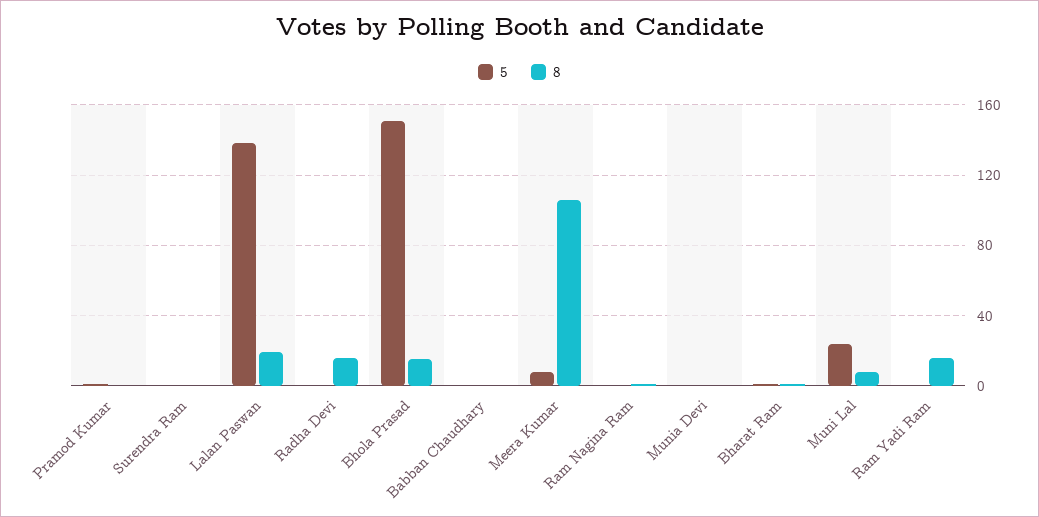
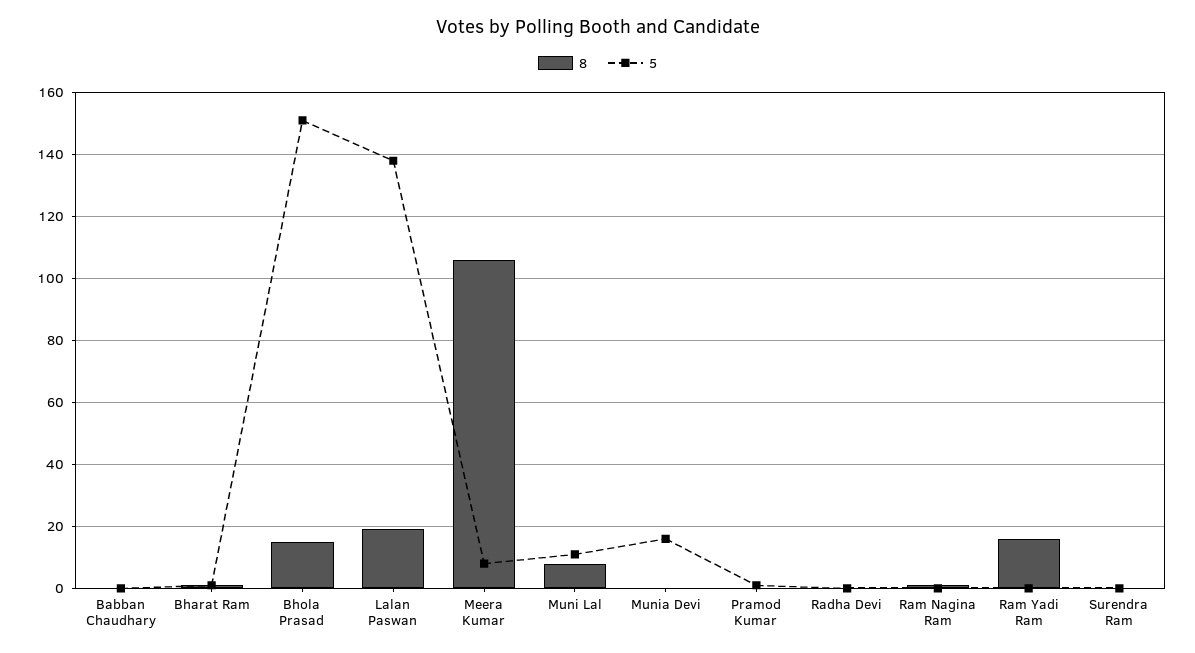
8, Radha Devi: 15 -> 0
5, Munia Devi: 0 -> 15
5, Muni Lal: 25 -> 10

